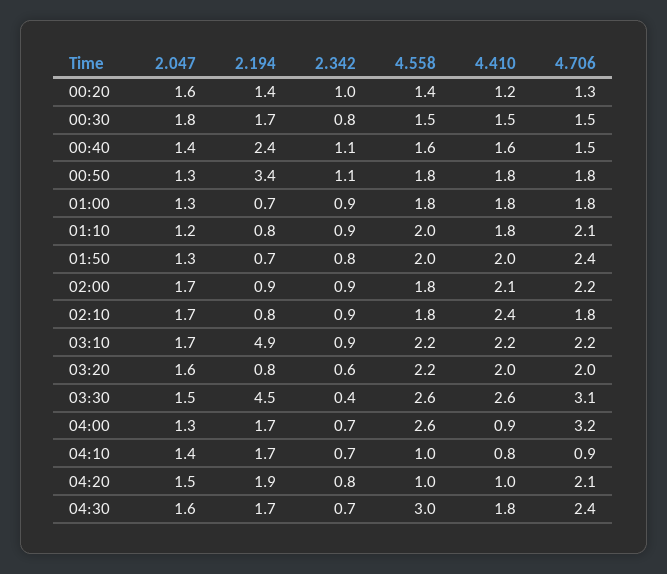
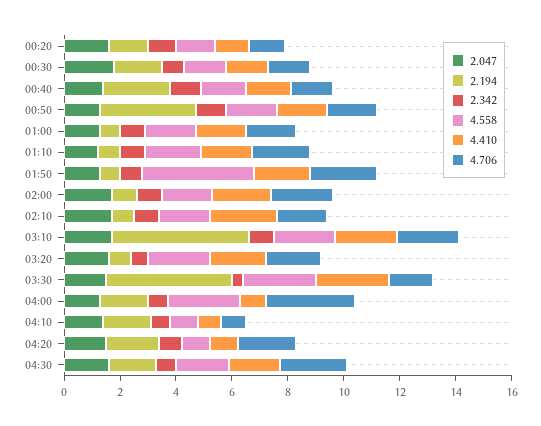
4.558, 01:50: 2 -> 4
4.706, 03:30: 3.1 -> 1.5
4.558, 04:30: 3 -> 2

